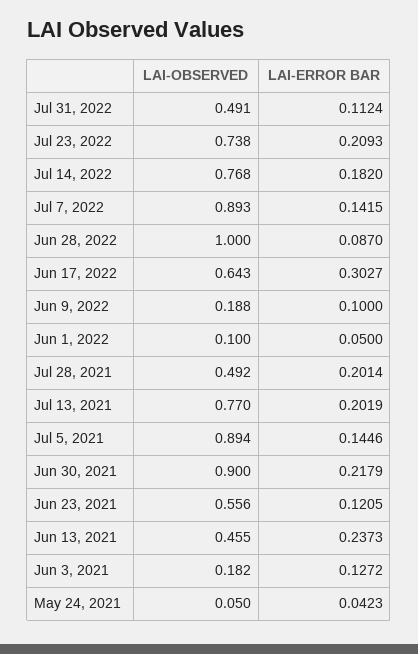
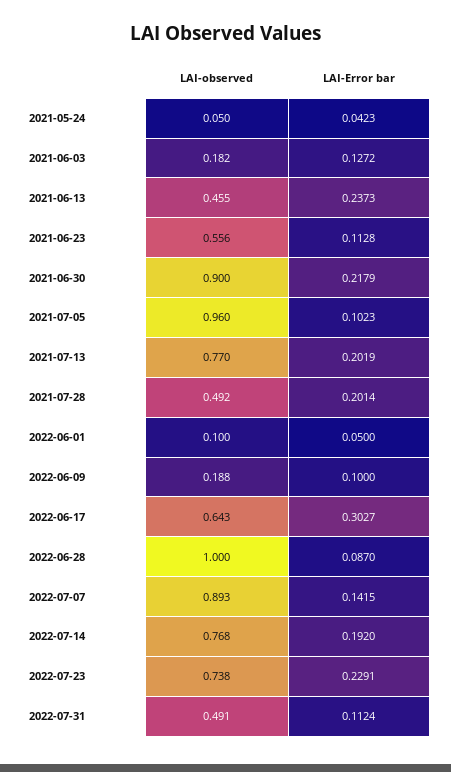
LAI-ERROR BAR, Jul 23, 2022: 0.2093 -> 0.2291
LAI-ERROR BAR, Jul 14, 2022: 0.182 -> 0.192
LAI-OBSERVED, Jul 5, 2021: 0.894 -> 0.96
LAI-ERROR BAR, Jul 5, 2021: 0.1446 -> 0.1023
LAI-ERROR BAR, Jun 23, 2021: 0.1205 -> 0.1128

